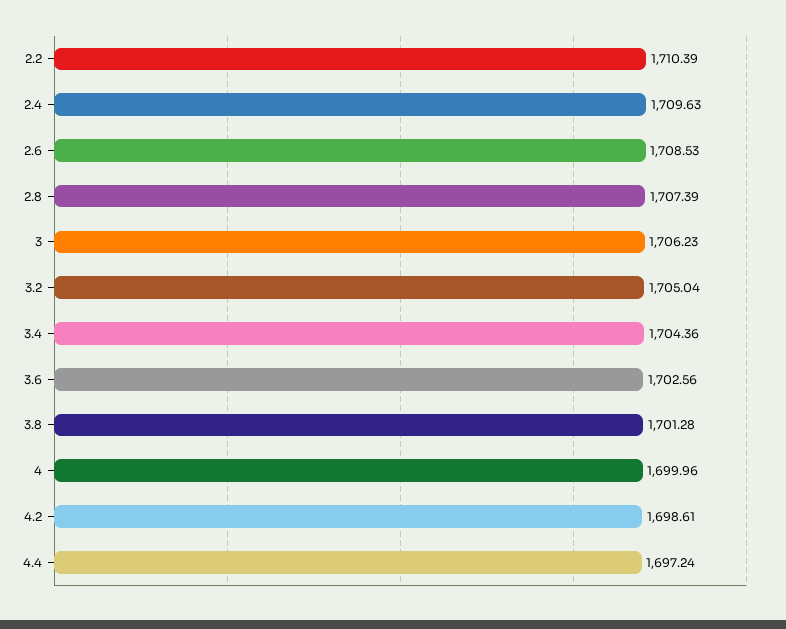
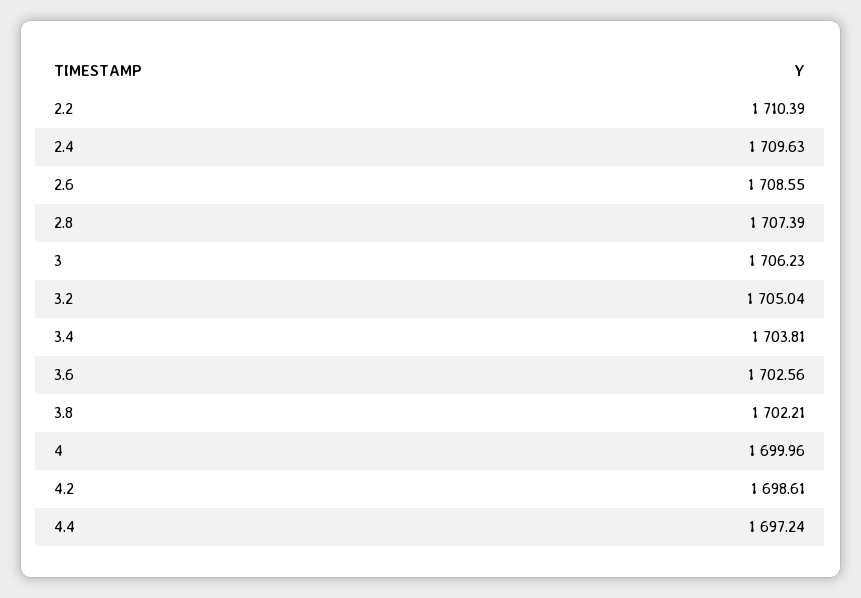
2.6: 1708.53 -> 1708.55
3.4: 1704.36 -> 1703.81
3.8: 1701.28 -> 1702.21

